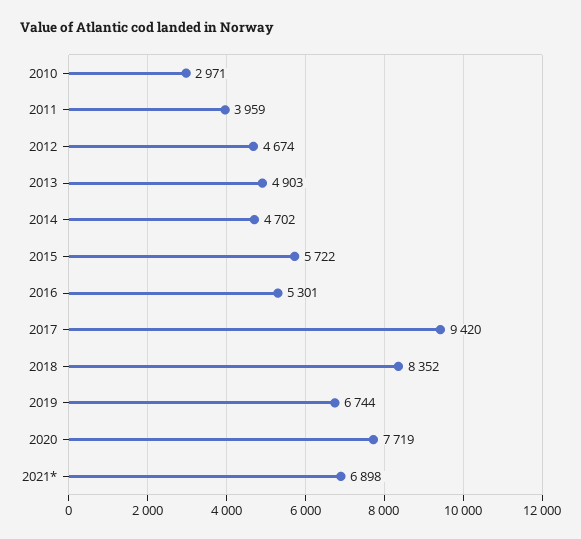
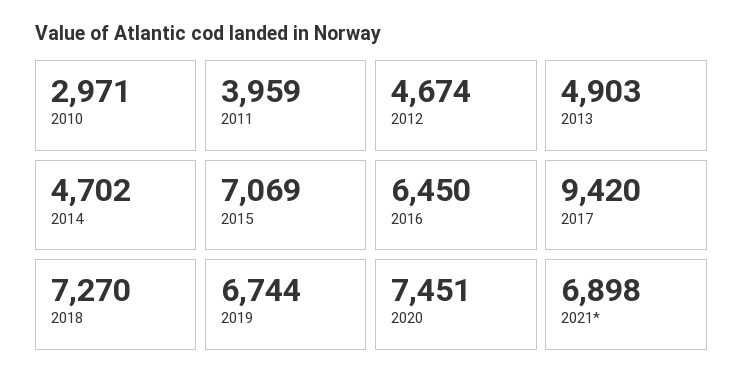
2015: 5722 -> 7069
2016: 5301 -> 6450
2018: 8352 -> 7270
2020: 7719 -> 7451

